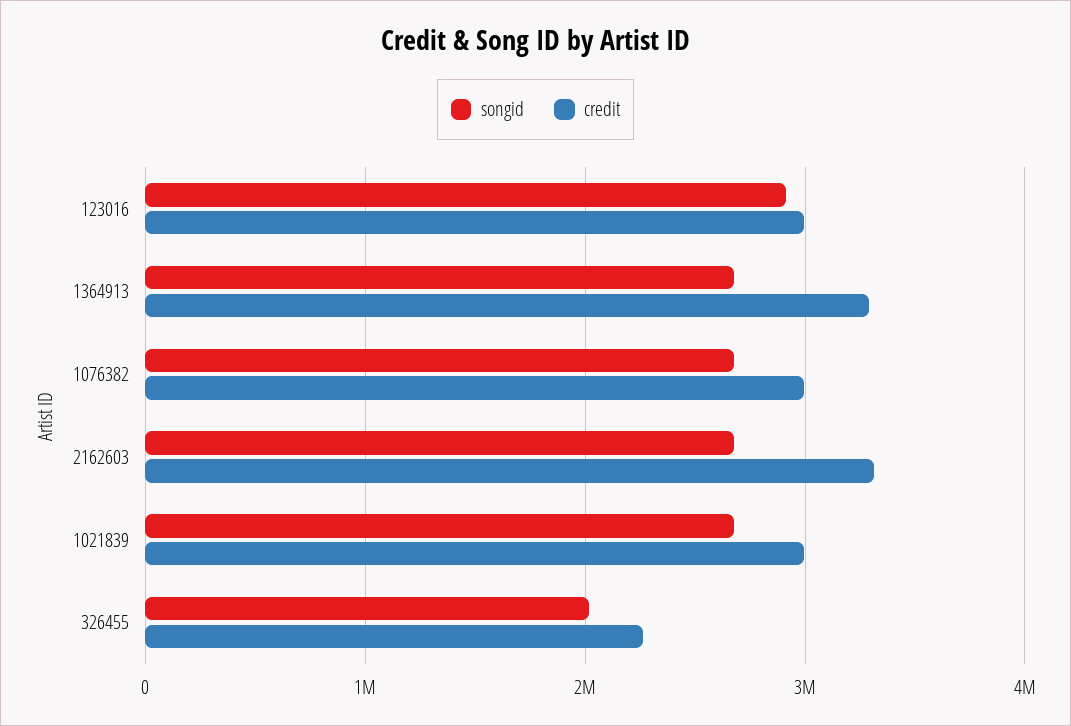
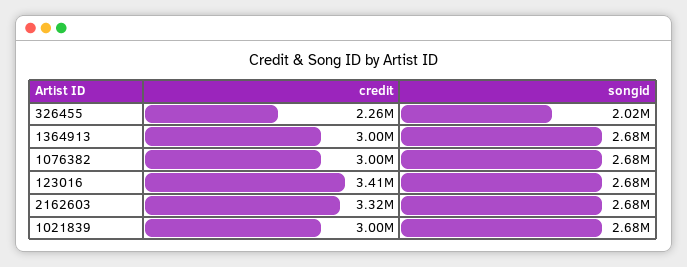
songid, 123016: 2900000 -> 2680000
credit, 123016: 3000000 -> 3410000
credit, 1364913: 3300000 -> 3000000

